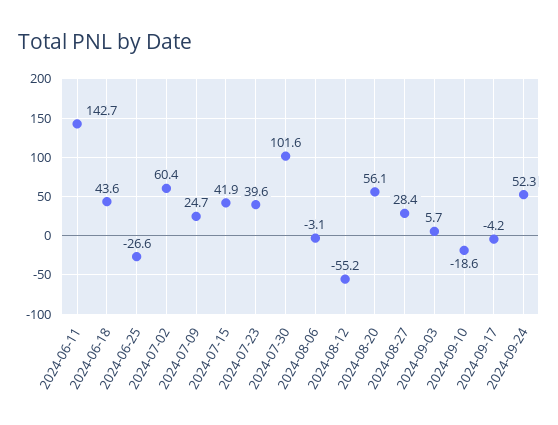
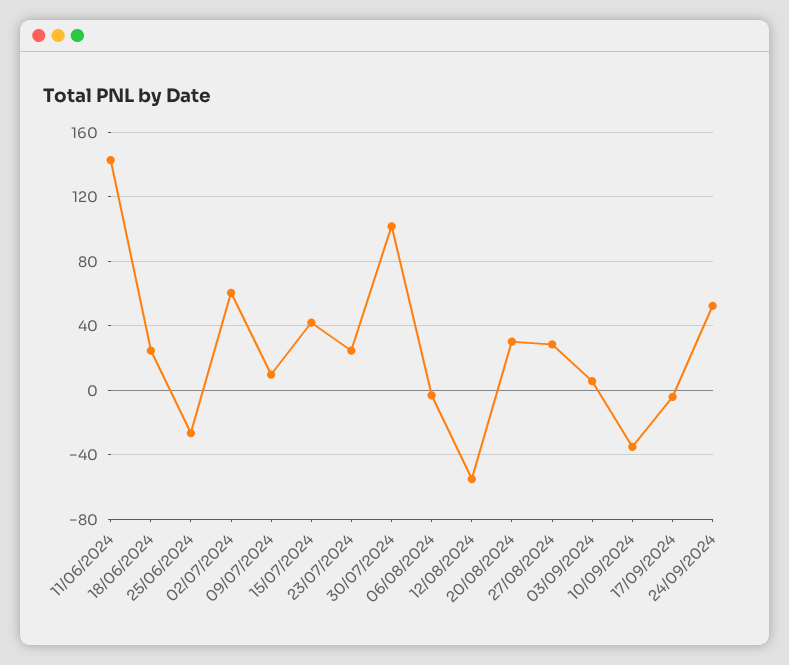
2024-06-18: 43.6 -> 25
2024-07-09: 24.7 -> 10
2024-07-23: 39.6 -> 25
2024-08-20: 56.1 -> 30
2024-09-10: -18.6 -> -35

